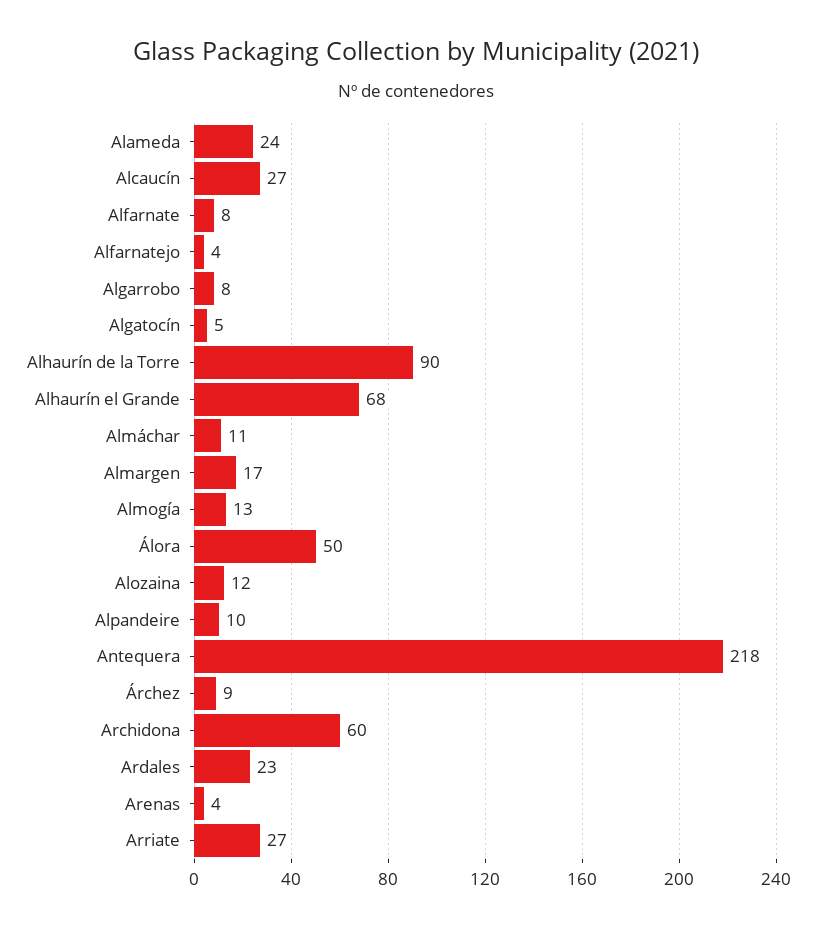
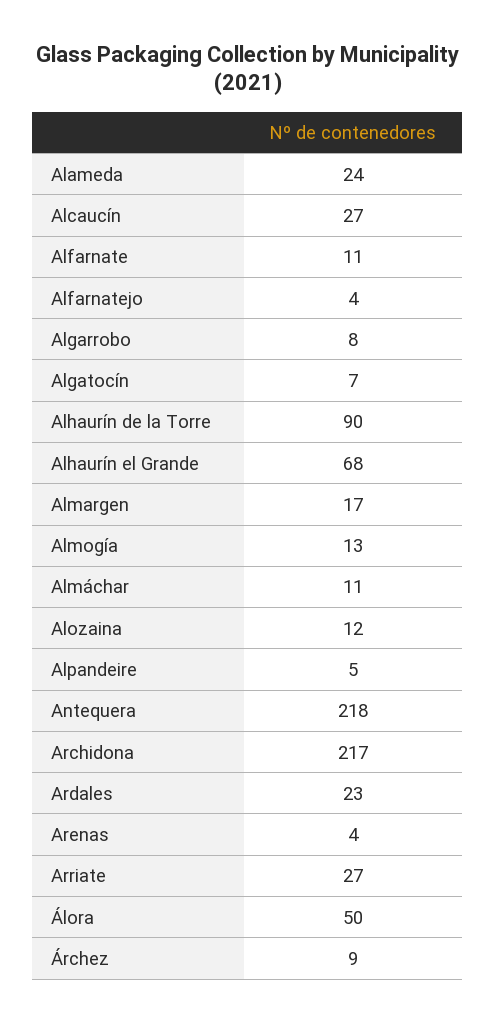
Alfarnate: 8 -> 11
Algatocín: 5 -> 7
Alpandeire: 10 -> 5
Archidona: 60 -> 217

